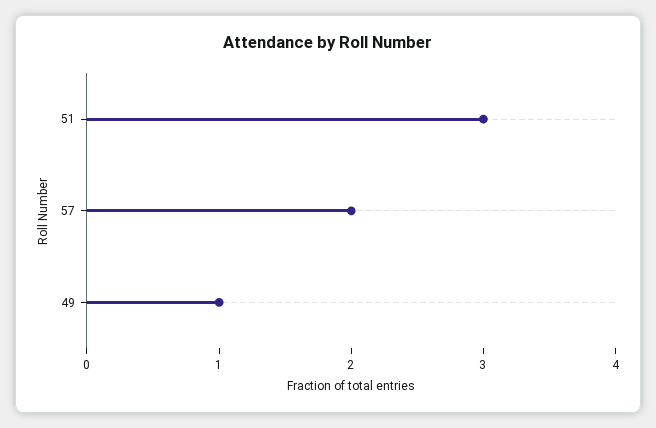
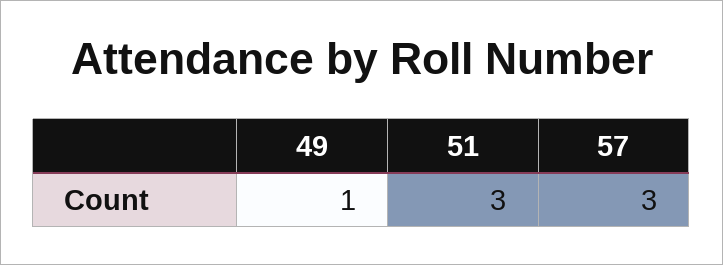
57: 2 -> 3

